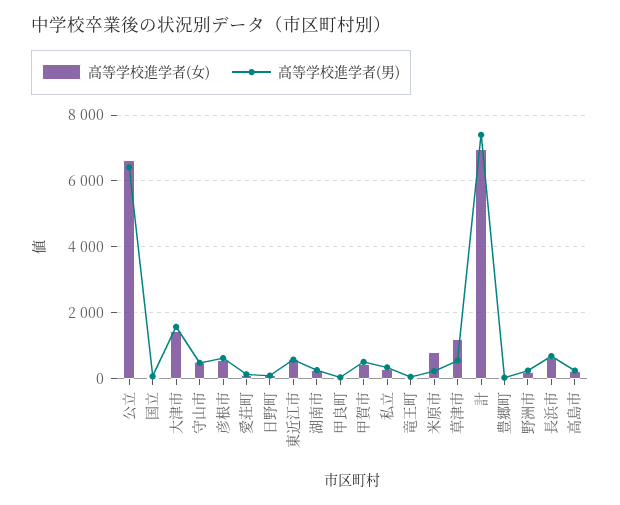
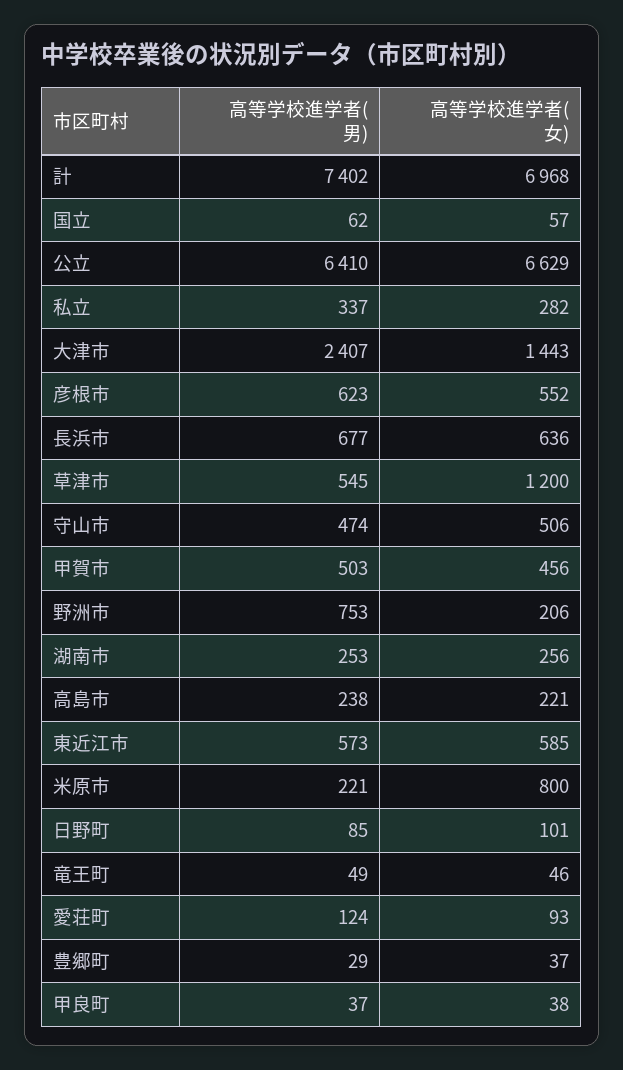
高等学校進学者(男), 大津市: 1600 -> 2407
高等学校進学者(男), 野洲市: 200 -> 753

